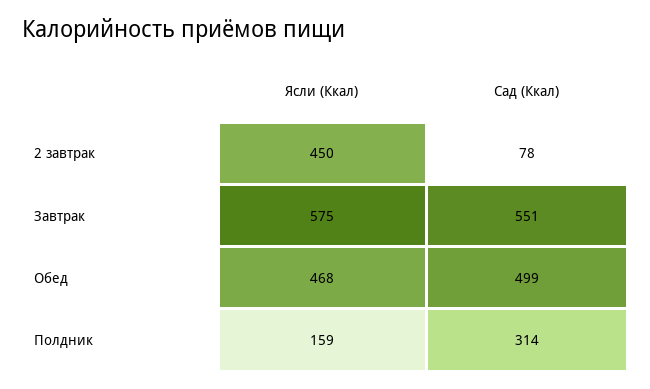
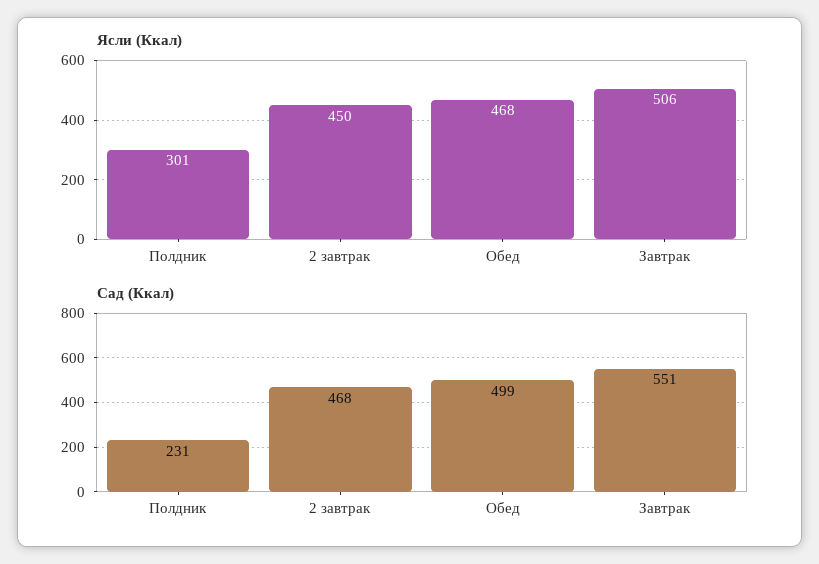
Сад (Ккал), 2 завтрак: 78 -> 468
Ясли (Ккал), Завтрак: 575 -> 506
Ясли (Ккал), Полдник: 159 -> 301
Сад (Ккал), Полдник: 314 -> 231

